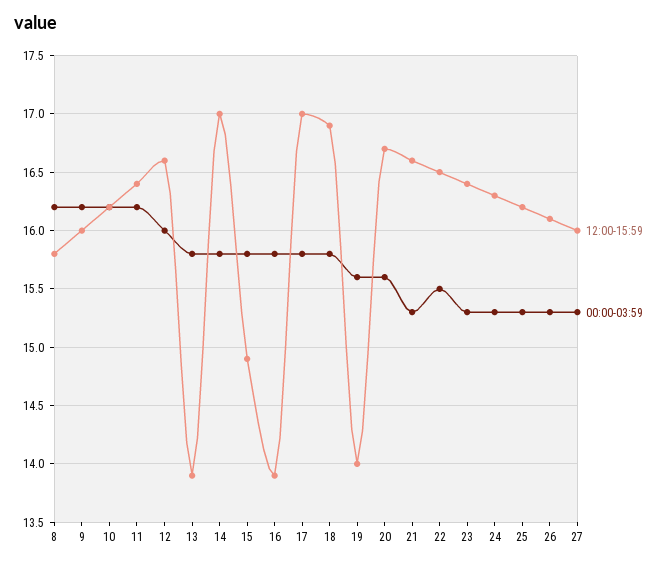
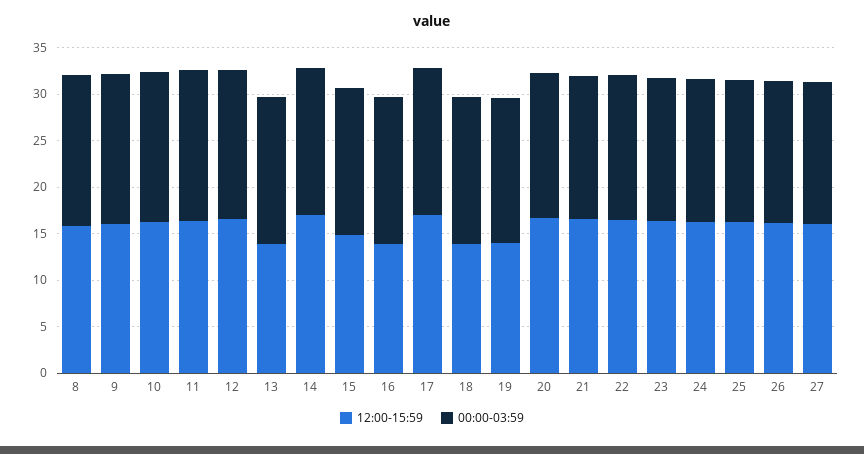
12:00-15:59, 18: 16.9 -> 14

